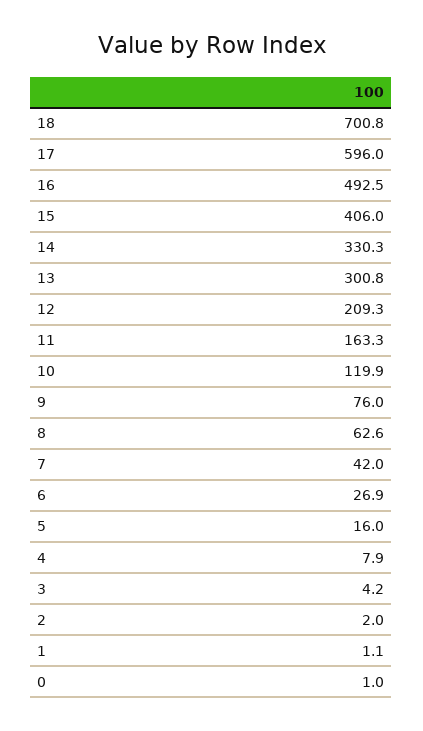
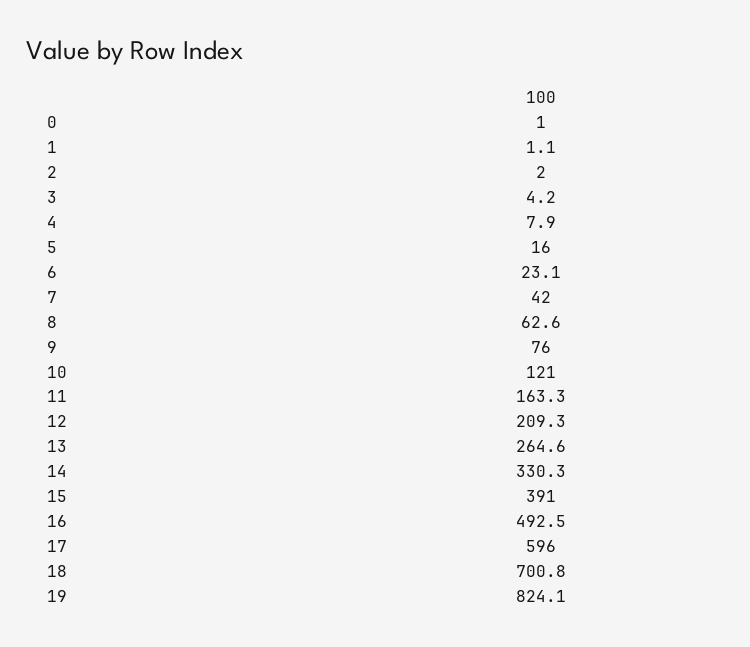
15: 406 -> 391
13: 300.8 -> 264.6
10: 119.9 -> 121
6: 26.9 -> 23.1
19: none -> 824.1

